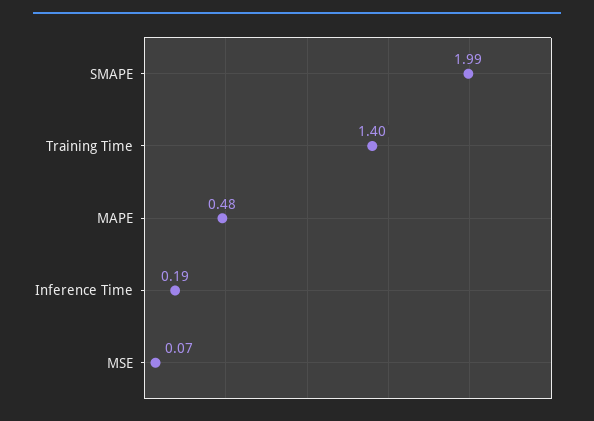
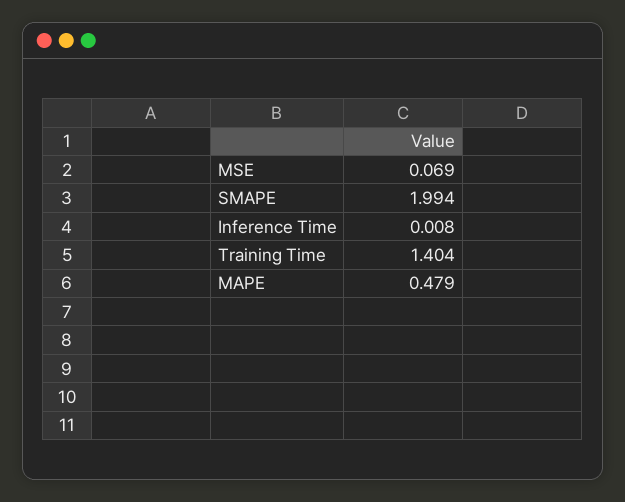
Inference Time: 0.19 -> 0.008

